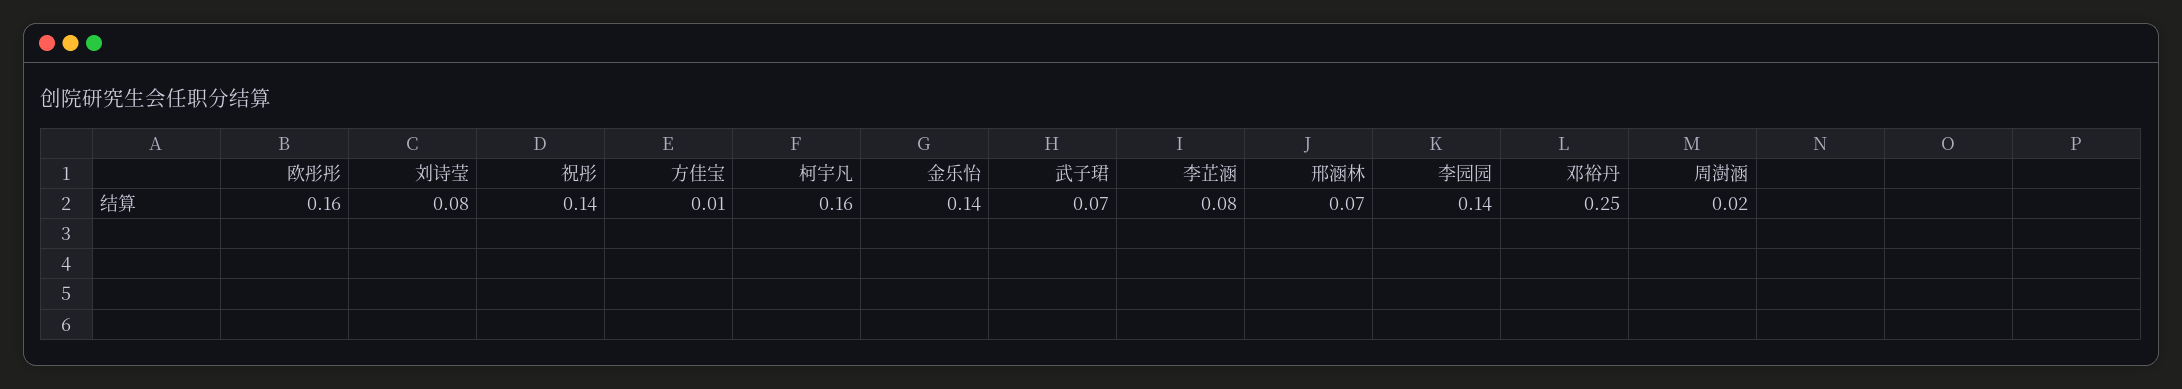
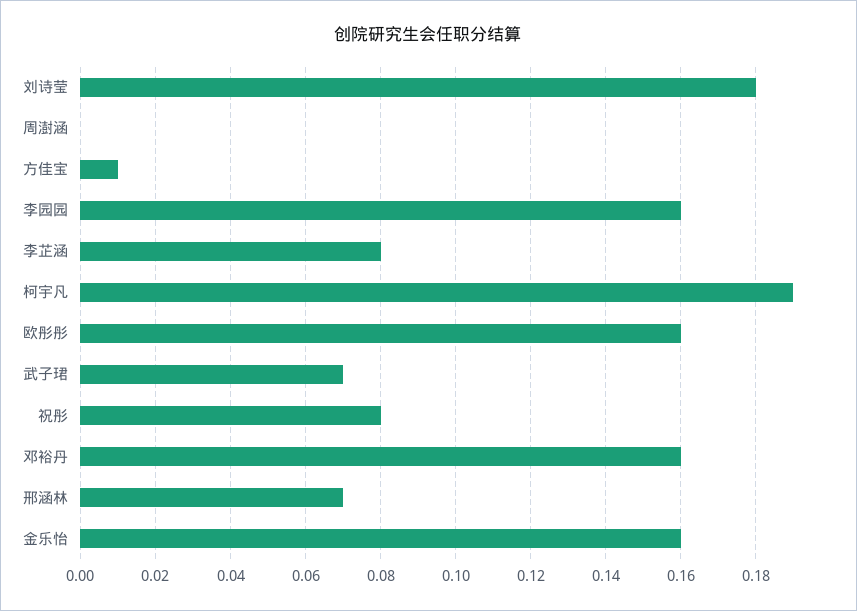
刘诗莹: 0.08 -> 0.18
祝彤: 0.14 -> 0.08
柯宇凡: 0.16 -> 0.19
金乐怡: 0.14 -> 0.16
李园园: 0.14 -> 0.16
邓裕丹: 0.25 -> 0.16
周澍涵: 0.02 -> 0

